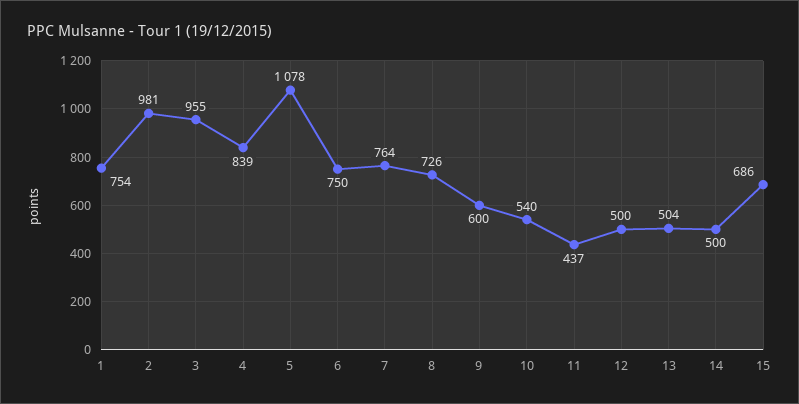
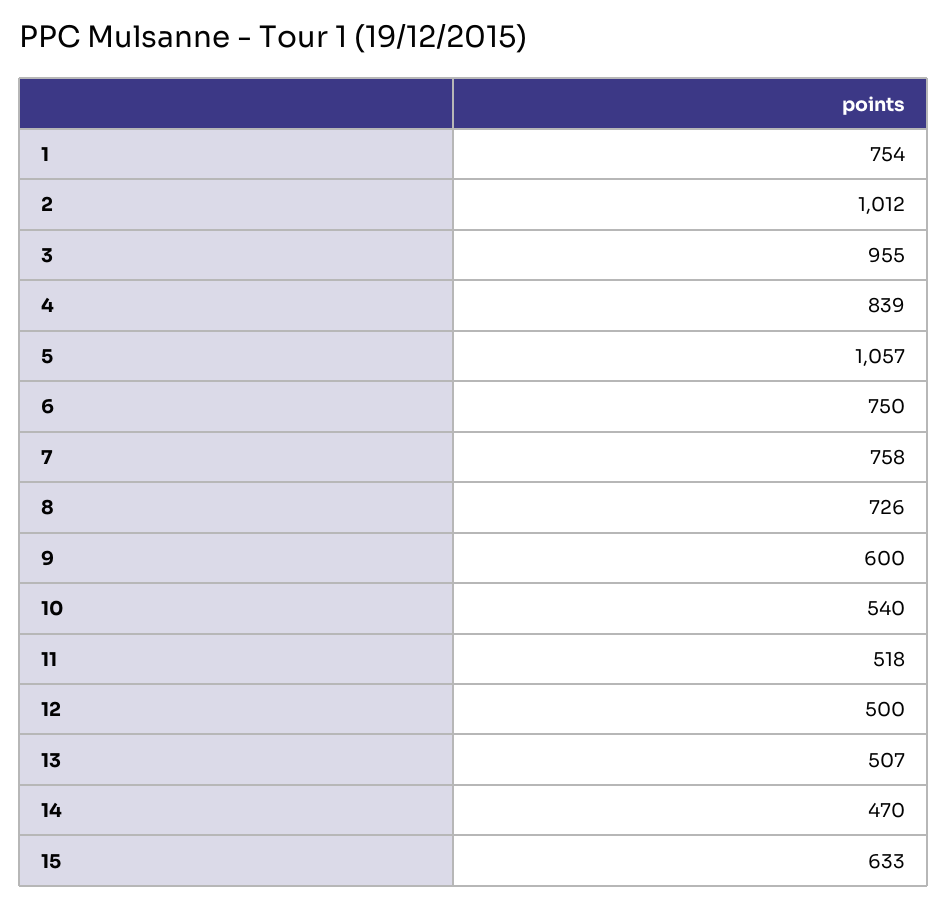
2: 981 -> 1012
5: 1078 -> 1057
7: 764 -> 758
11: 437 -> 518
13: 504 -> 507
14: 500 -> 470
15: 686 -> 633

